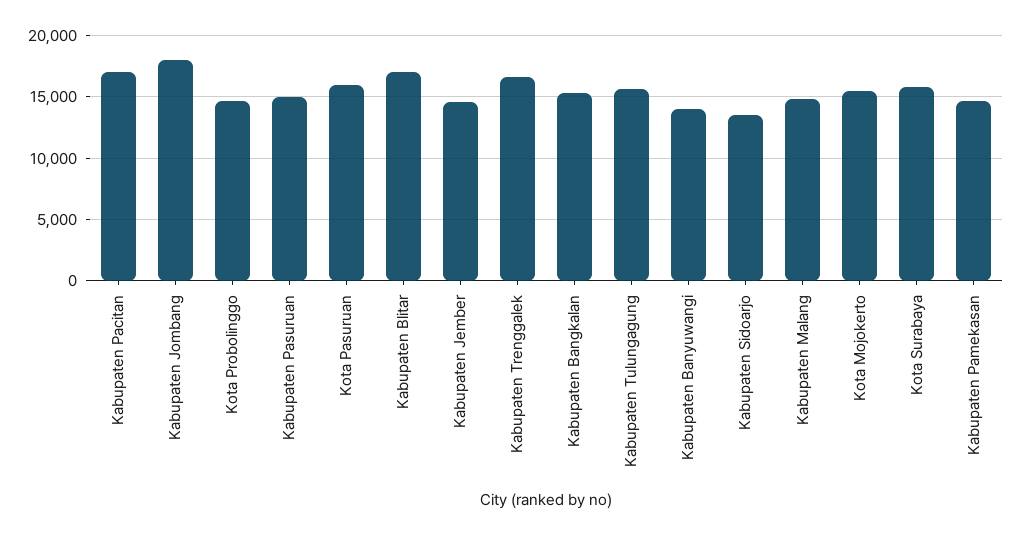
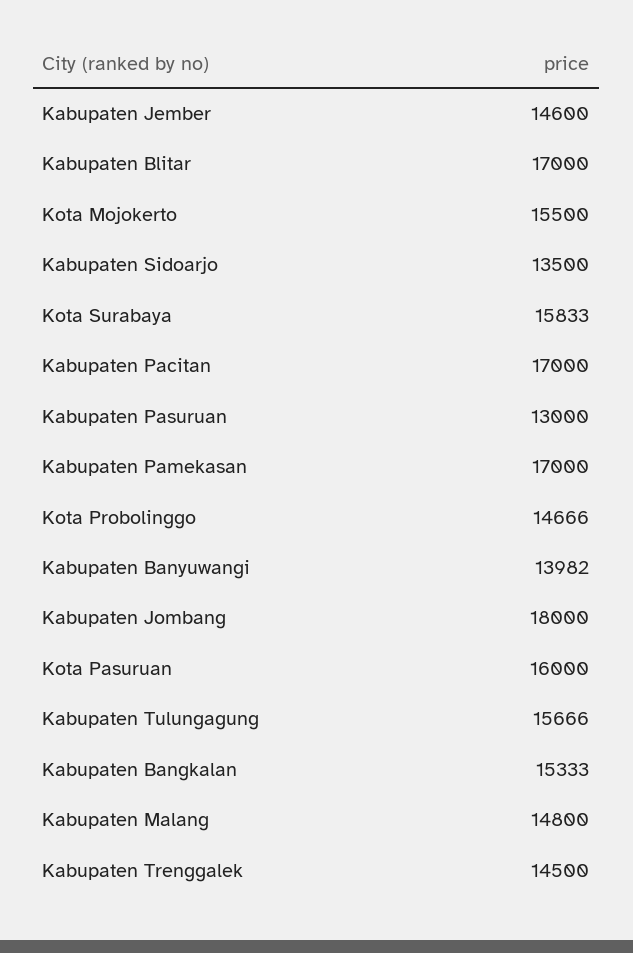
Kabupaten Pasuruan: 15000 -> 13000
Kabupaten Trenggalek: 16500 -> 14500
Kabupaten Pamekasan: 14500 -> 17000

